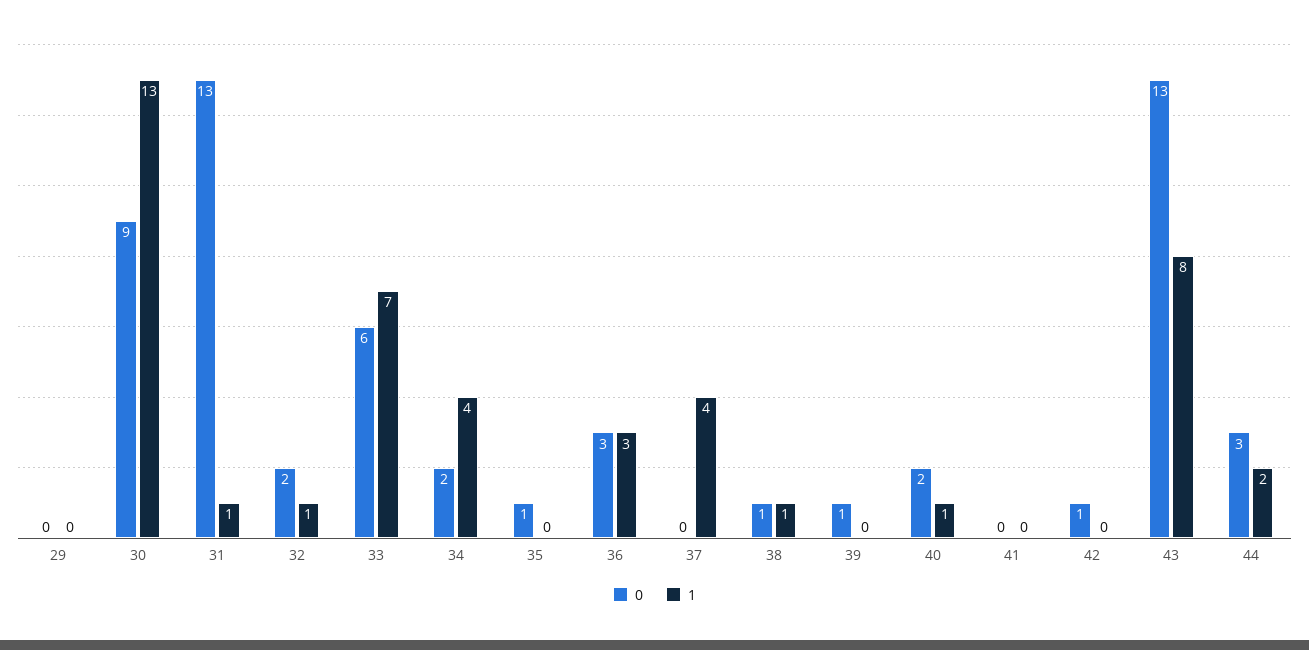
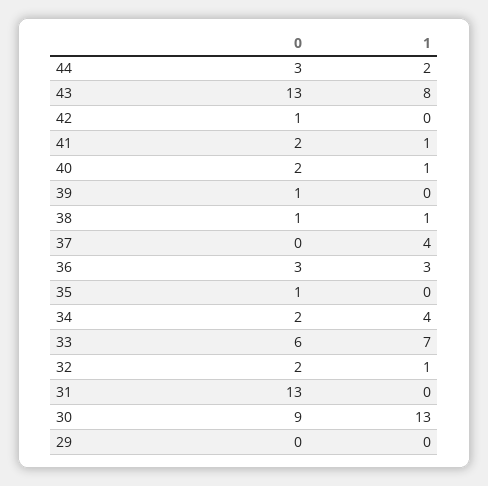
1, 31: 1 -> 0
0, 41: 0 -> 2
1, 41: 0 -> 1

